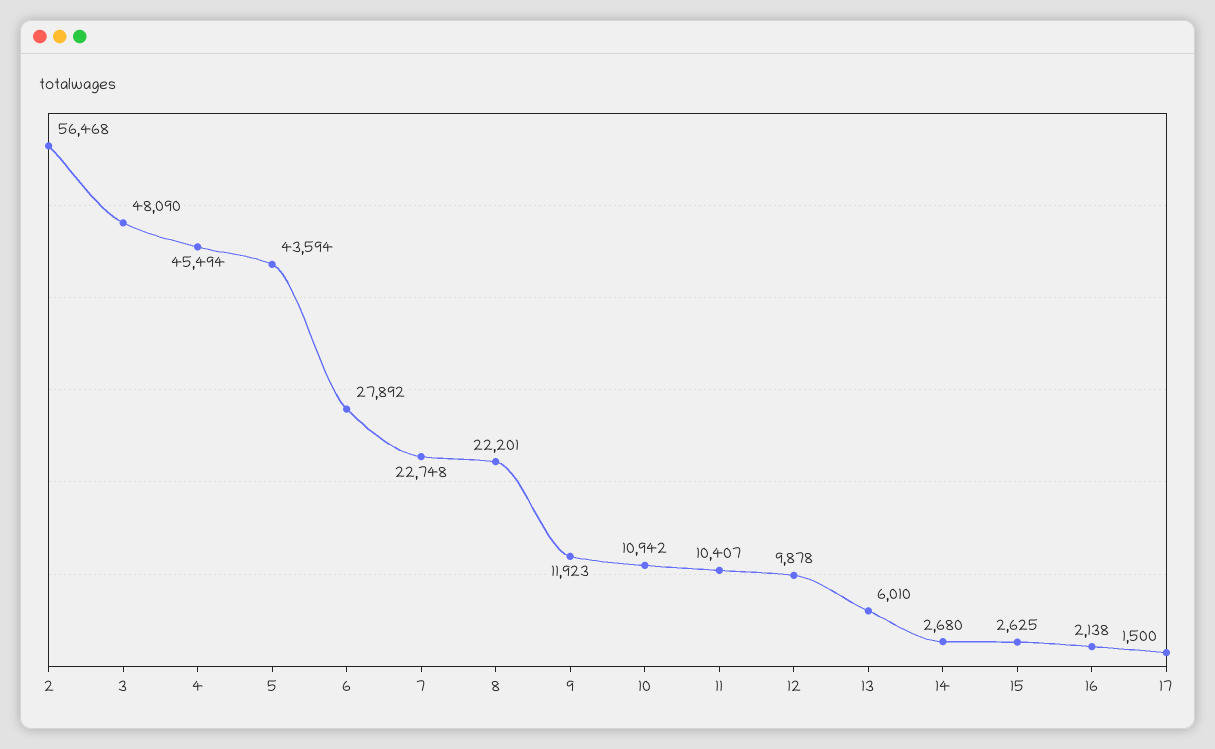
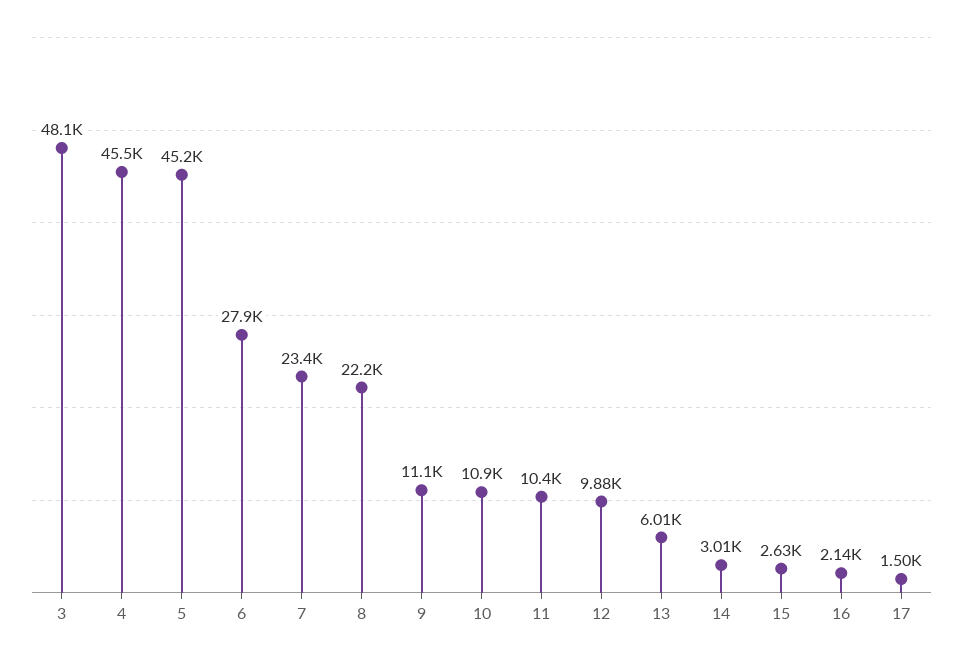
2: 56468 -> none
5: 43594 -> 45200
7: 22748 -> 23400
9: 11923 -> 11100
14: 2680 -> 3010

